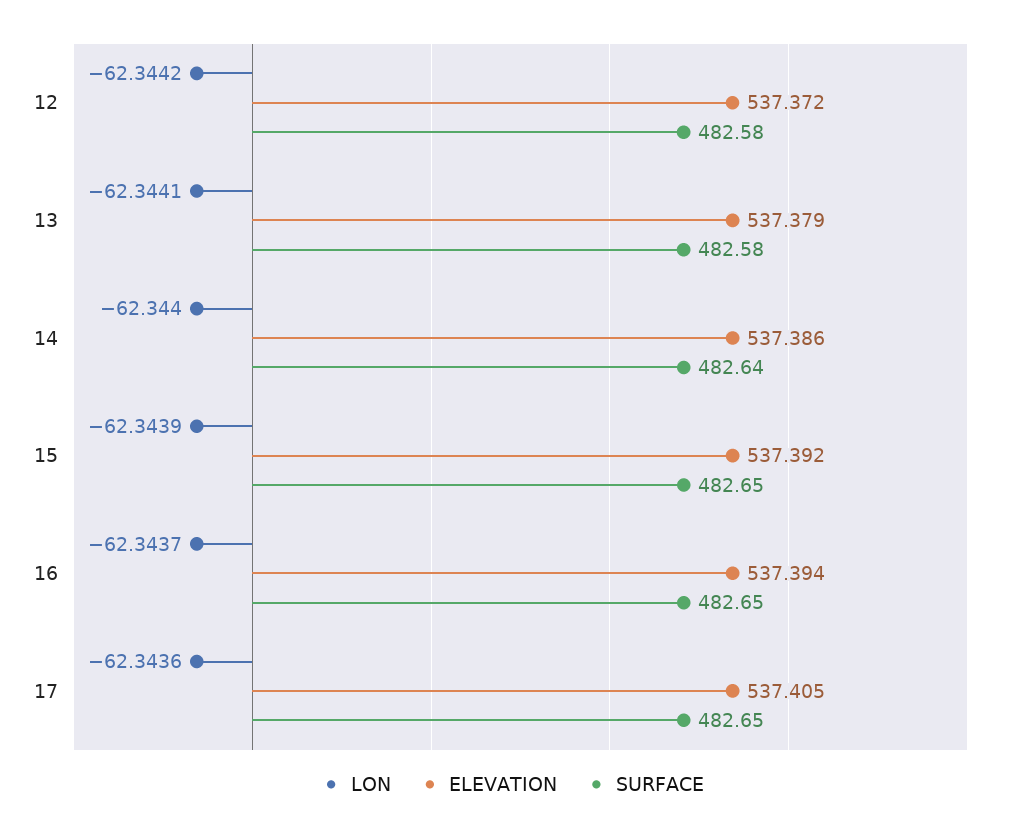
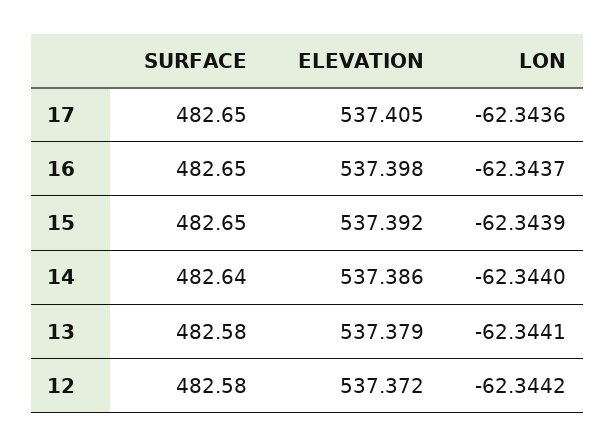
ELEVATION, 16: 537.394 -> 537.398

